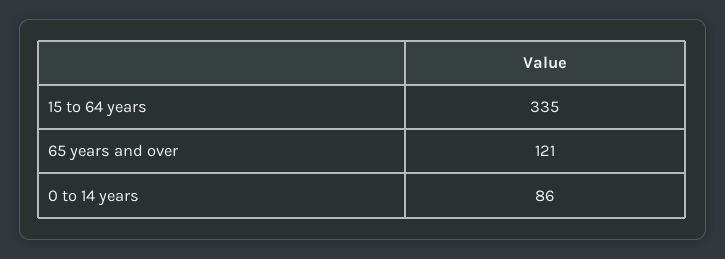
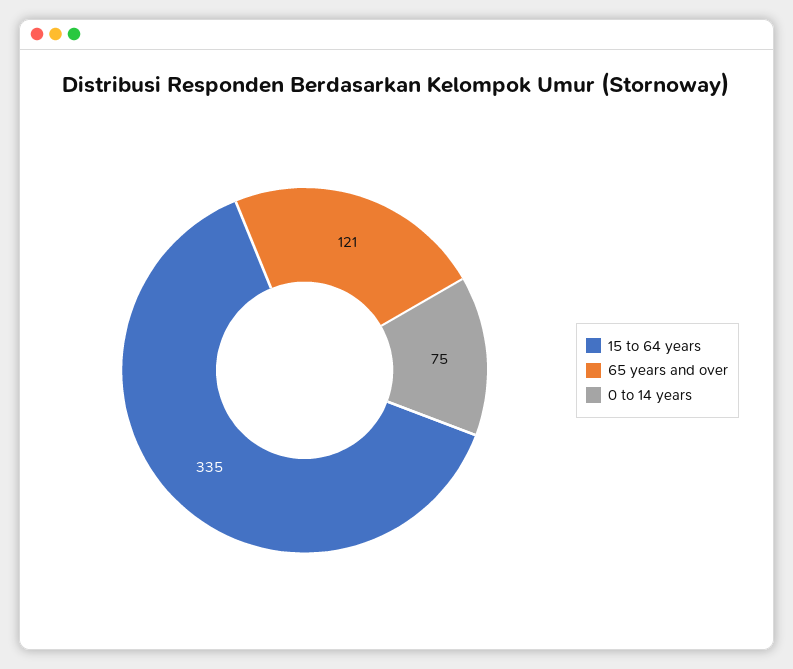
0 to 14 years: 86 -> 75

